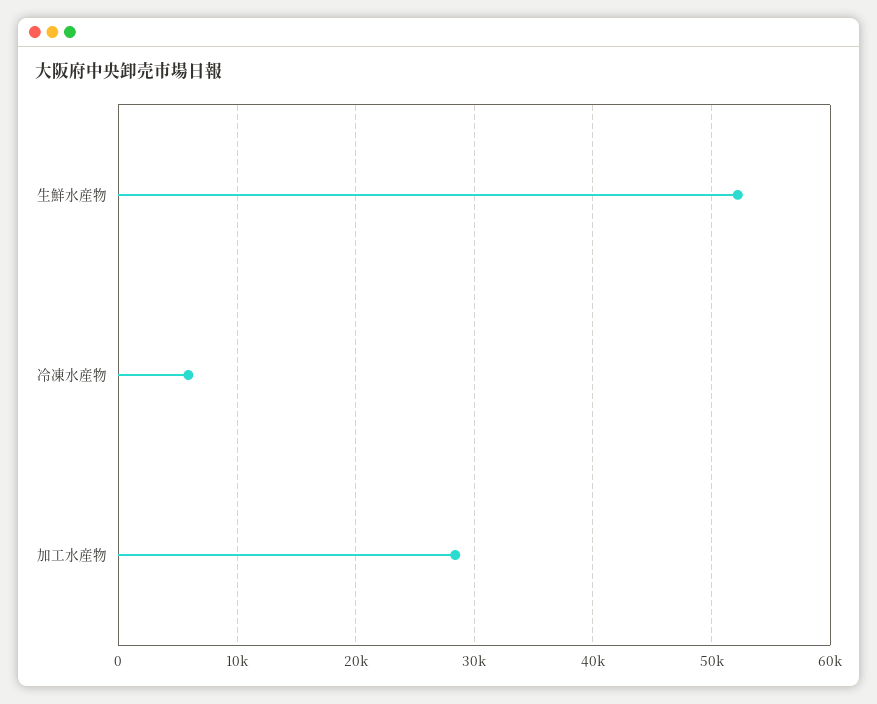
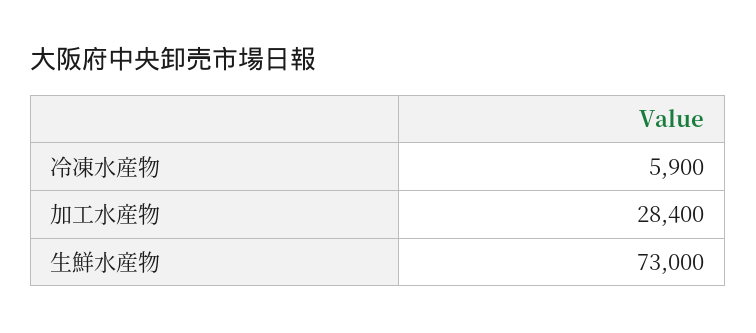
生鮮水産物: 52000 -> 73000

